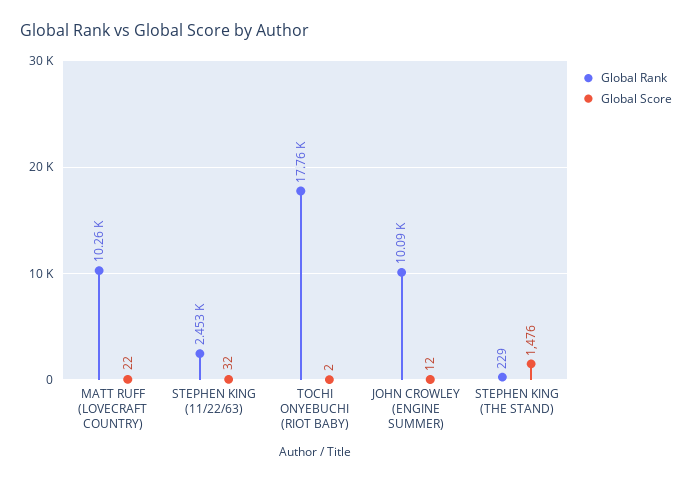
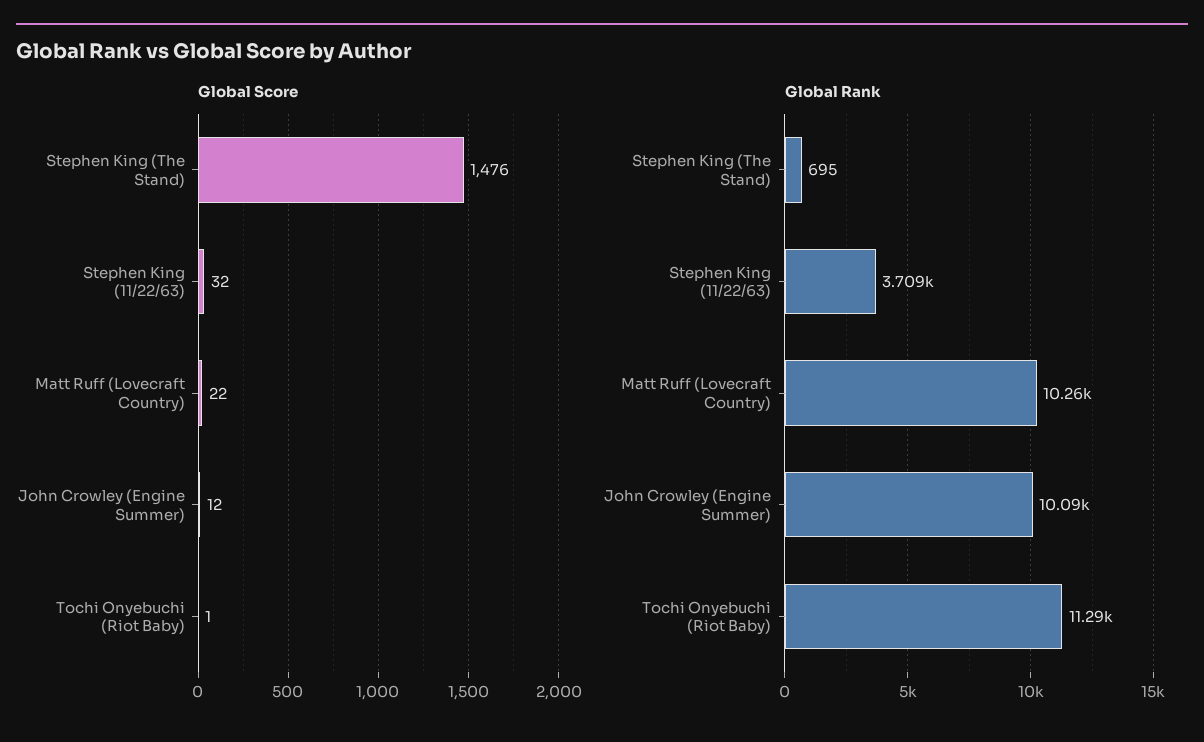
Global Rank, STEPHEN KING (11/22/63): 2453 -> 3709
Global Rank, TOCHI ONYEBUCHI (RIOT BABY): 17760 -> 11290
Global Score, TOCHI ONYEBUCHI (RIOT BABY): 2 -> 1
Global Rank, STEPHEN KING (THE STAND): 229 -> 695

